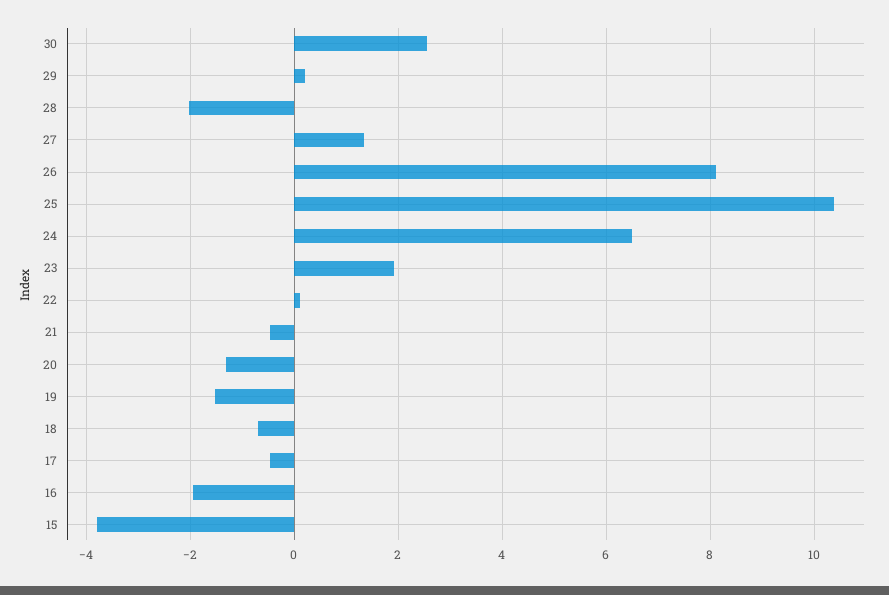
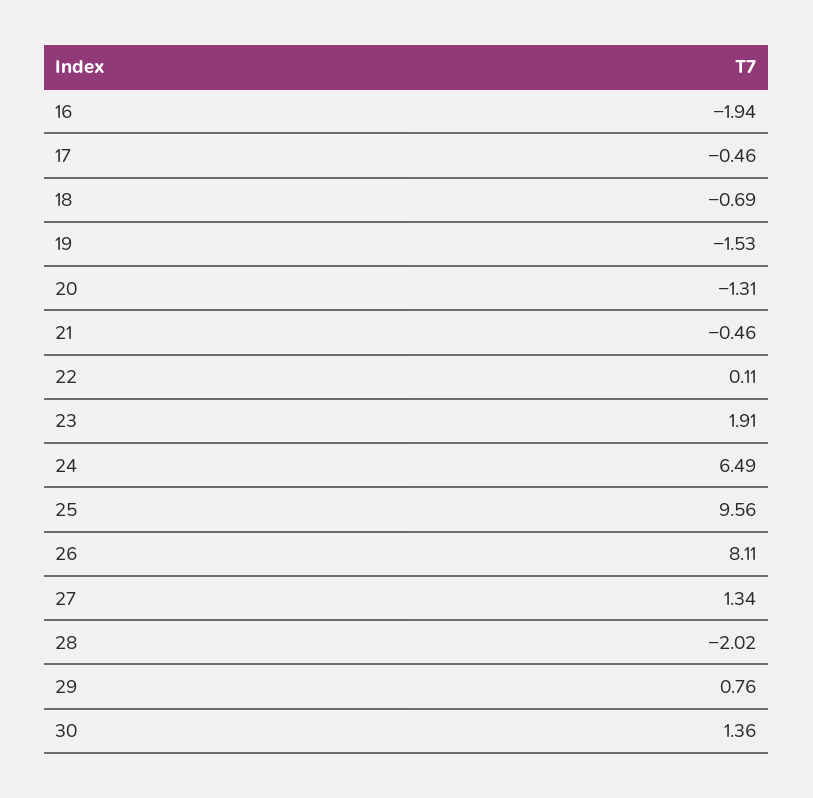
30: 2.6 -> 1.36
29: 0.2 -> 0.76
25: 10.4 -> 9.56
15: -3.8 -> none

